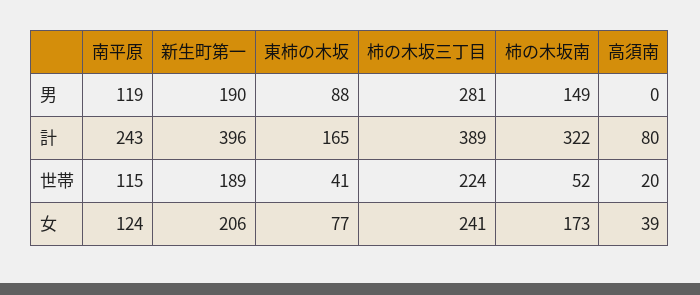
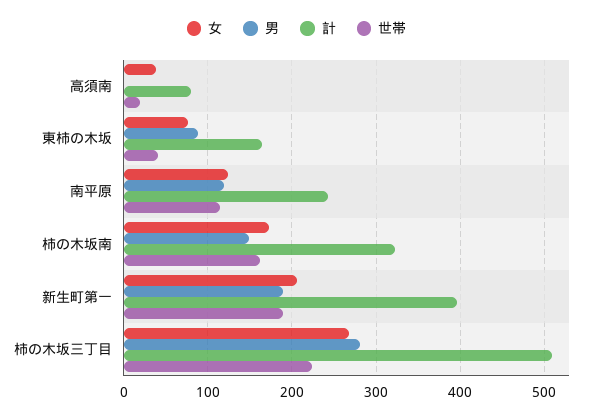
計, 柿の木坂三丁目: 389 -> 510
世帯, 柿の木坂南: 52 -> 160
女, 柿の木坂三丁目: 241 -> 270

